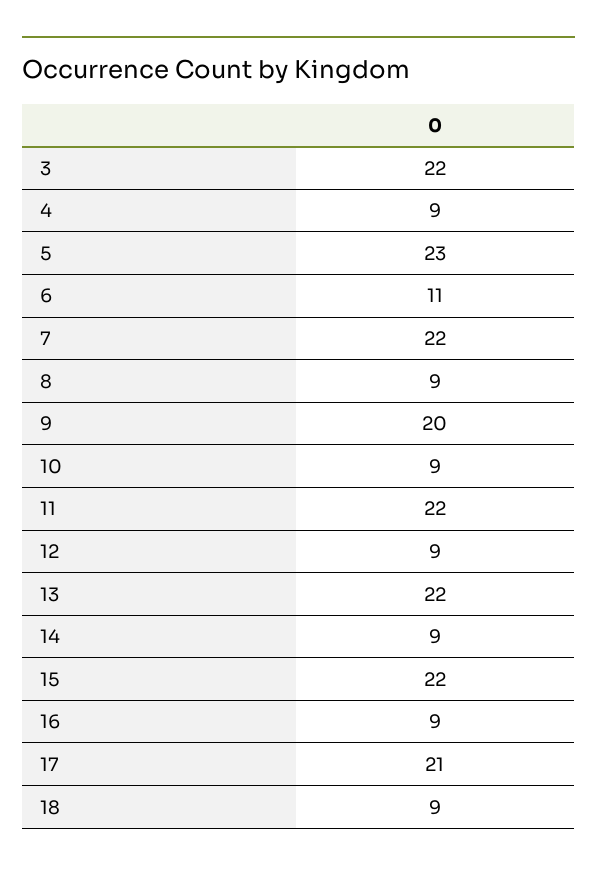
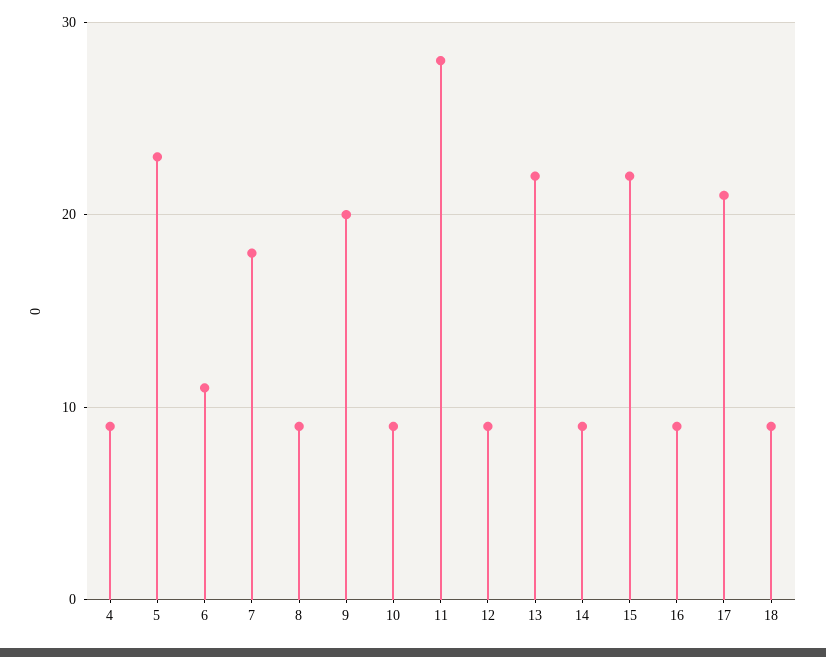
3: 22 -> none
7: 22 -> 18
11: 22 -> 28

